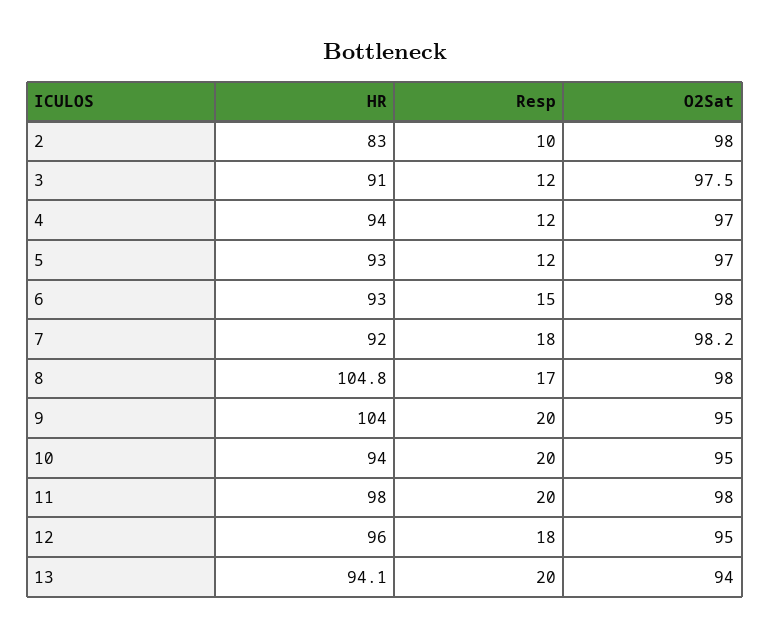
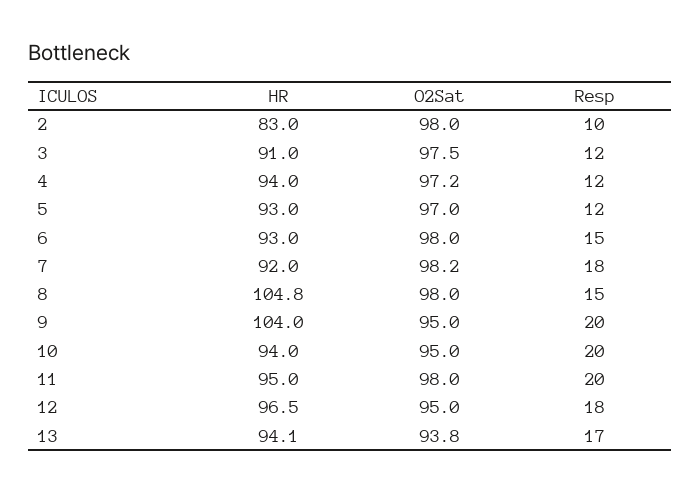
O2Sat, 4: 97 -> 97.2
Resp, 8: 17 -> 15
HR, 11: 98 -> 95
HR, 12: 96 -> 96.5
Resp, 13: 20 -> 17
O2Sat, 13: 94 -> 93.8

